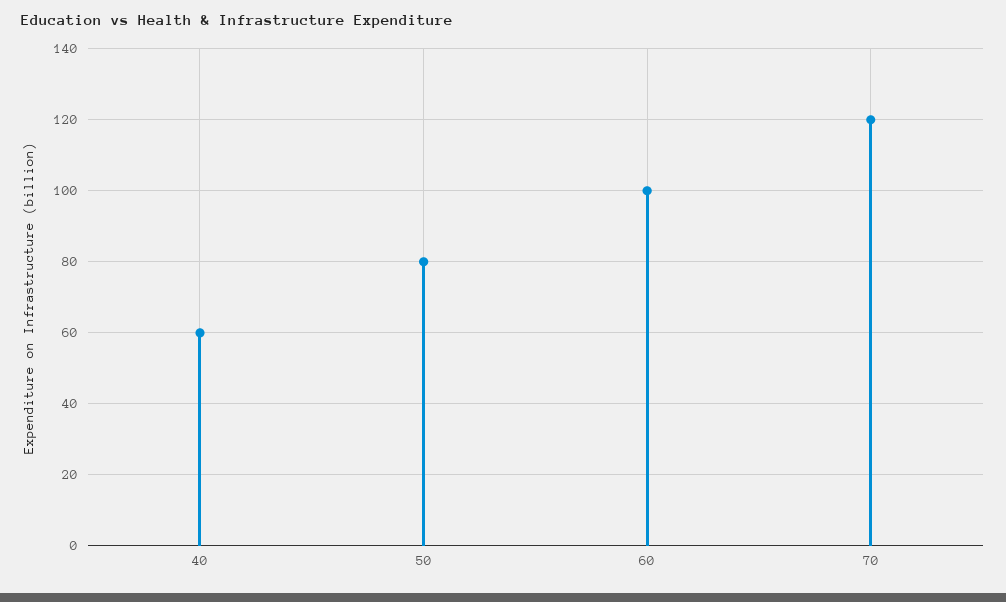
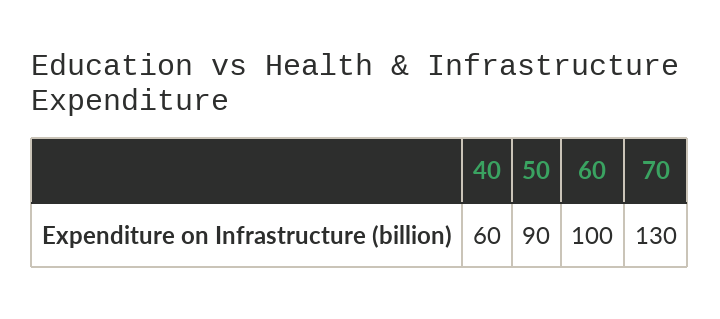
50: 80 -> 90
70: 120 -> 130

